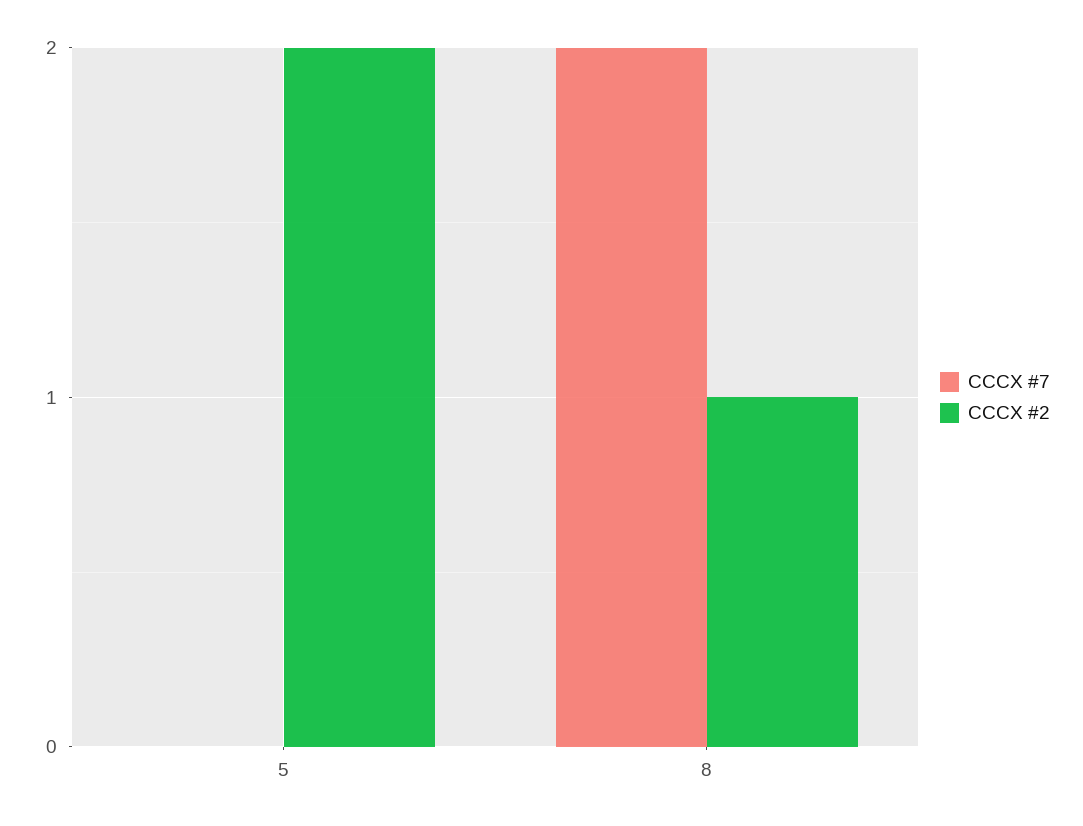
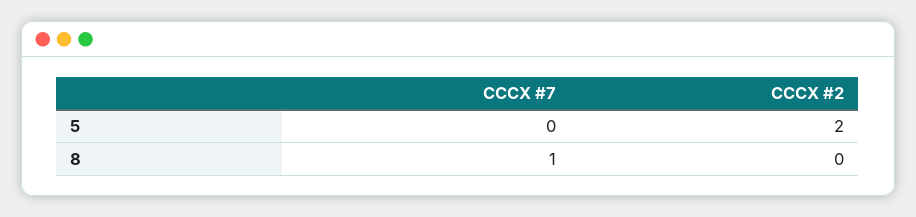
CCCX #7, 8: 2 -> 1
CCCX #2, 8: 1 -> 0

